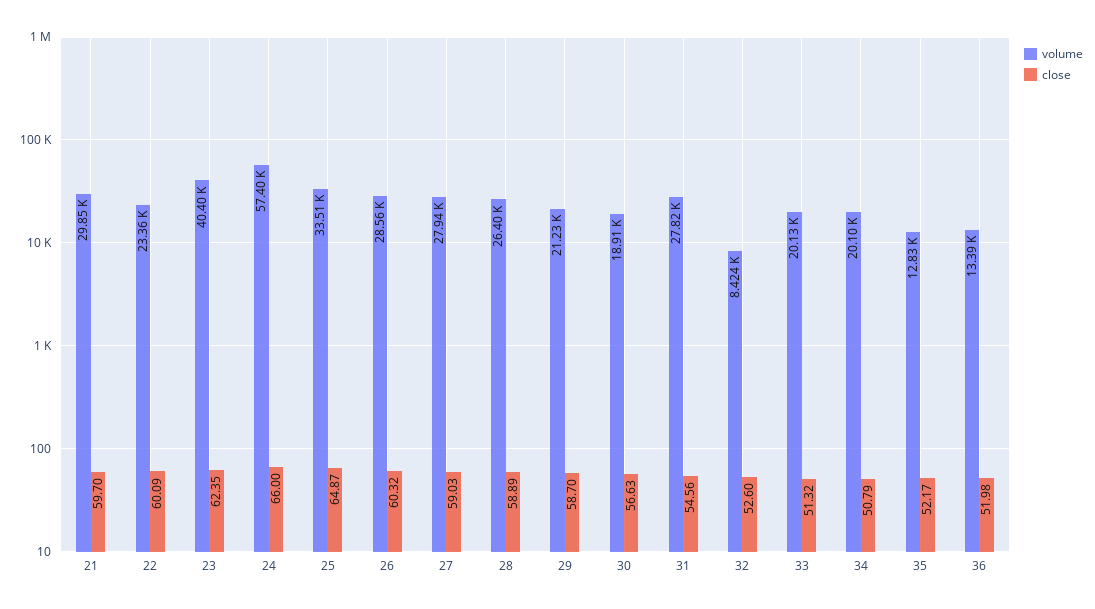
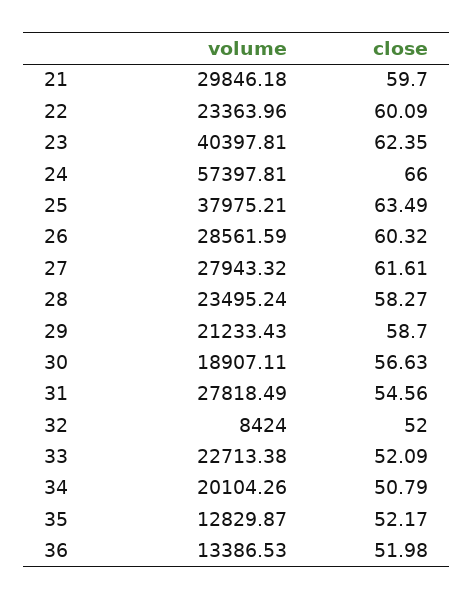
volume, 25: 33510 -> 37975.21
close, 25: 64.87 -> 63.49
close, 27: 59.03 -> 61.61
volume, 28: 26400 -> 23495.24
close, 28: 58.89 -> 58.27
close, 32: 52.6 -> 52
volume, 33: 20130 -> 22713.38
close, 33: 51.32 -> 52.09

